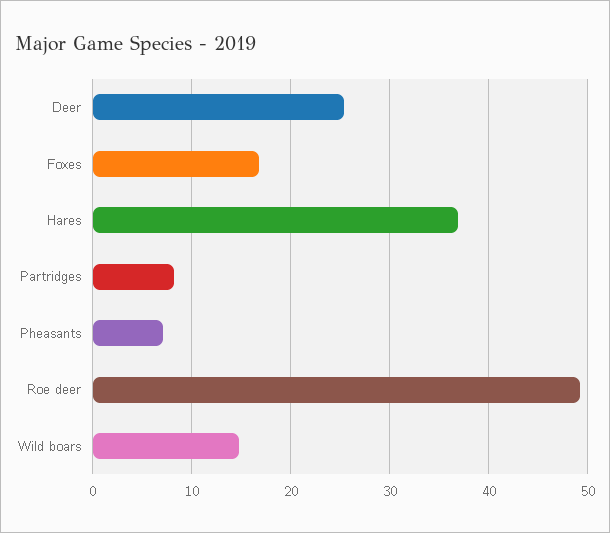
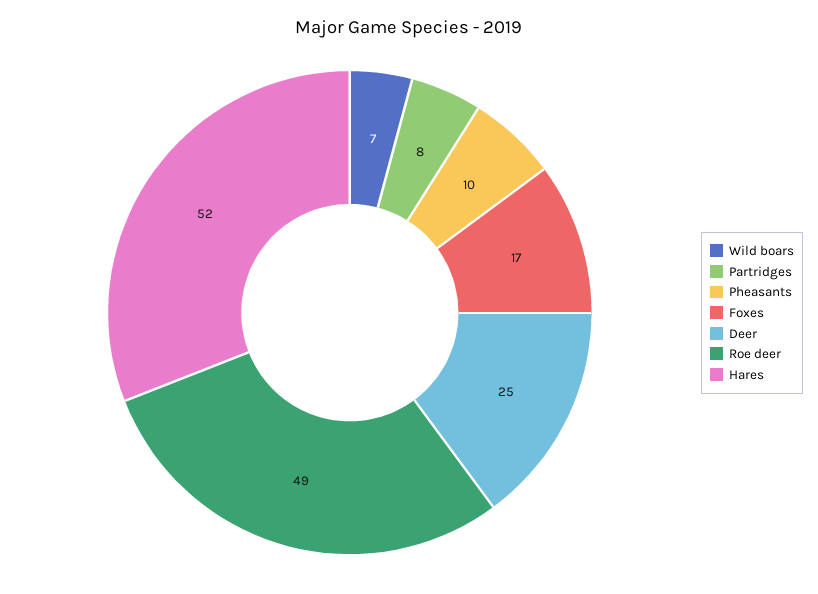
Hares: 37 -> 52
Pheasants: 7 -> 10
Wild boars: 15 -> 7

